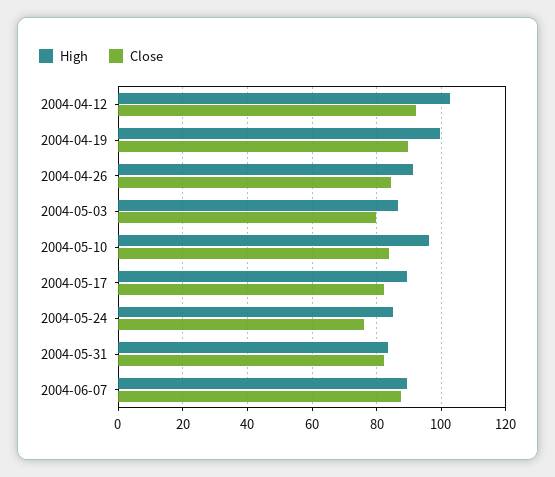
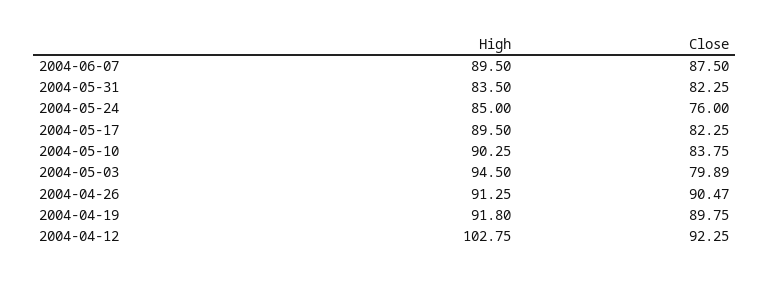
High, 2004-04-19: 100 -> 91.8
Close, 2004-04-26: 84 -> 90.47
High, 2004-05-03: 86 -> 94.5
High, 2004-05-10: 96 -> 90.25

